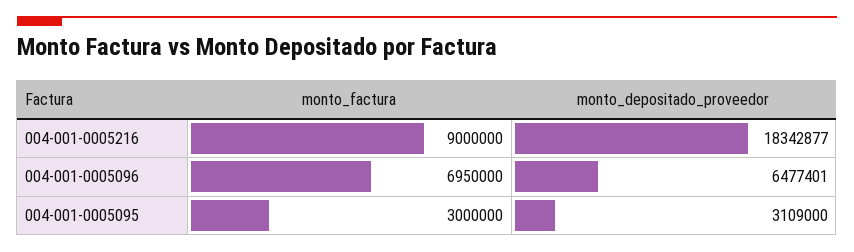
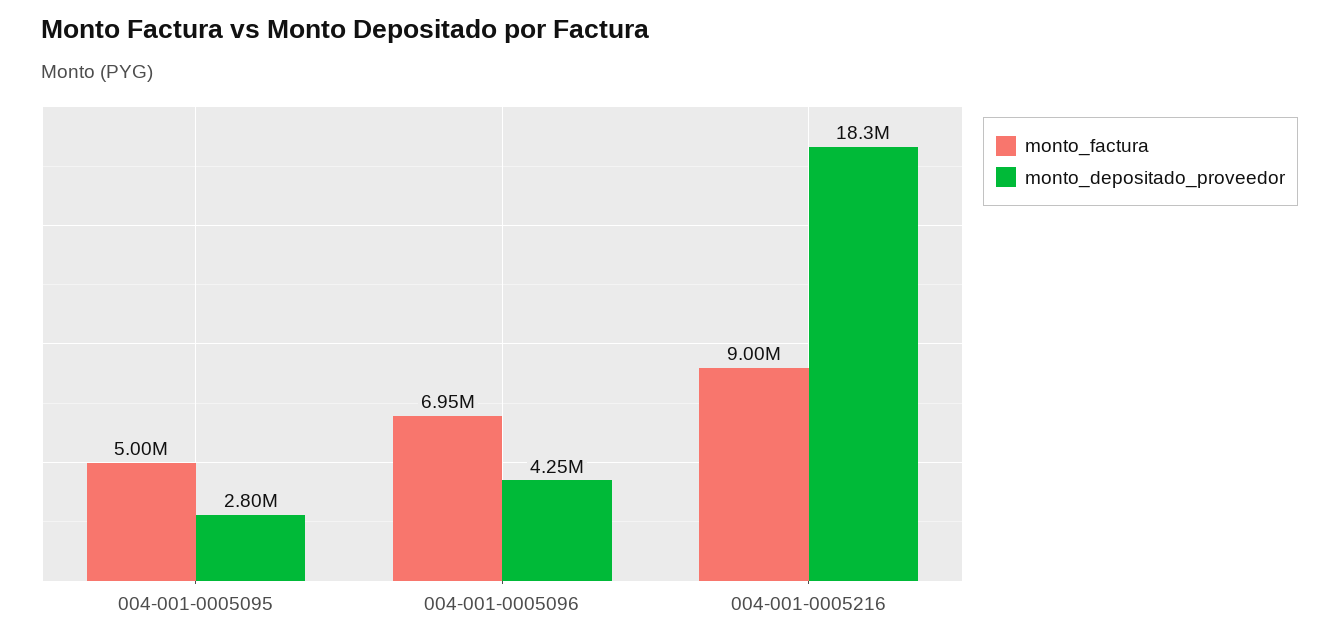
monto_depositado_proveedor, 004-001-0005096: 6477401 -> 4250000
monto_factura, 004-001-0005095: 3000000 -> 5000000
monto_depositado_proveedor, 004-001-0005095: 3109000 -> 2800000

